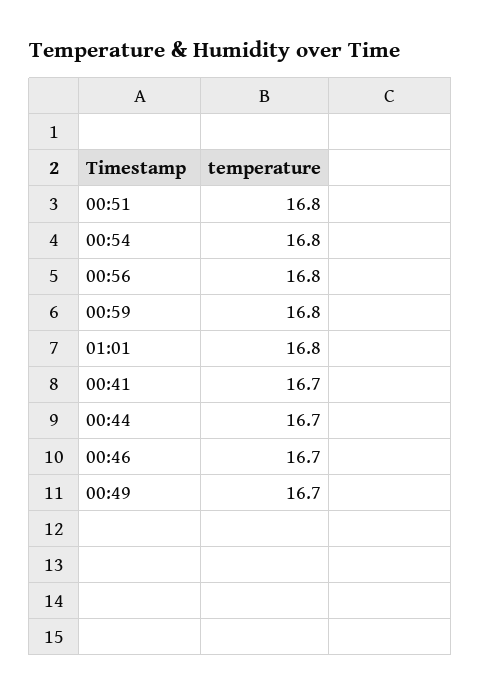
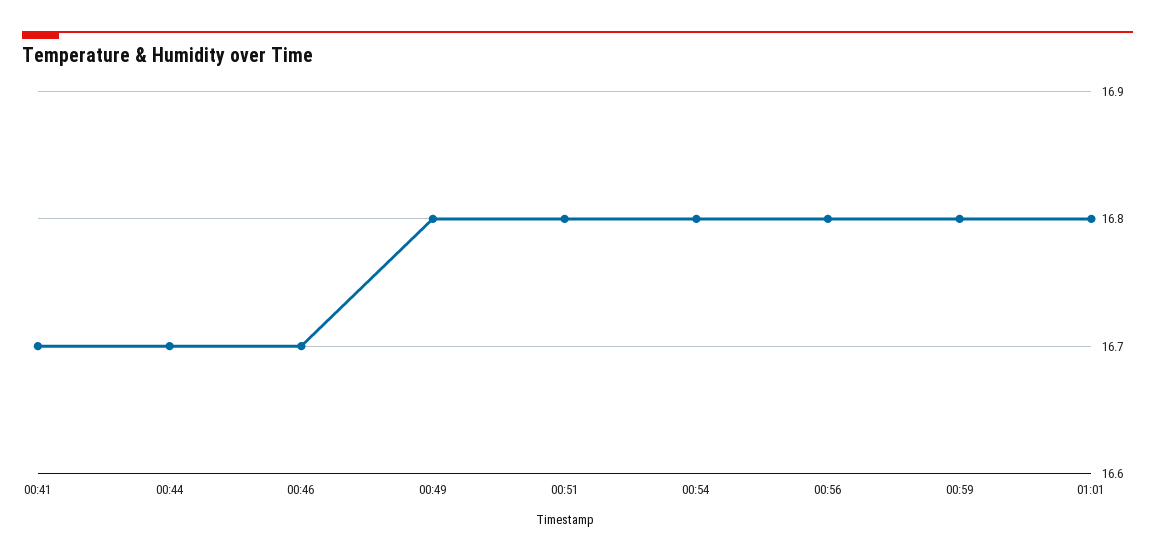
00:49: 16.7 -> 16.8

